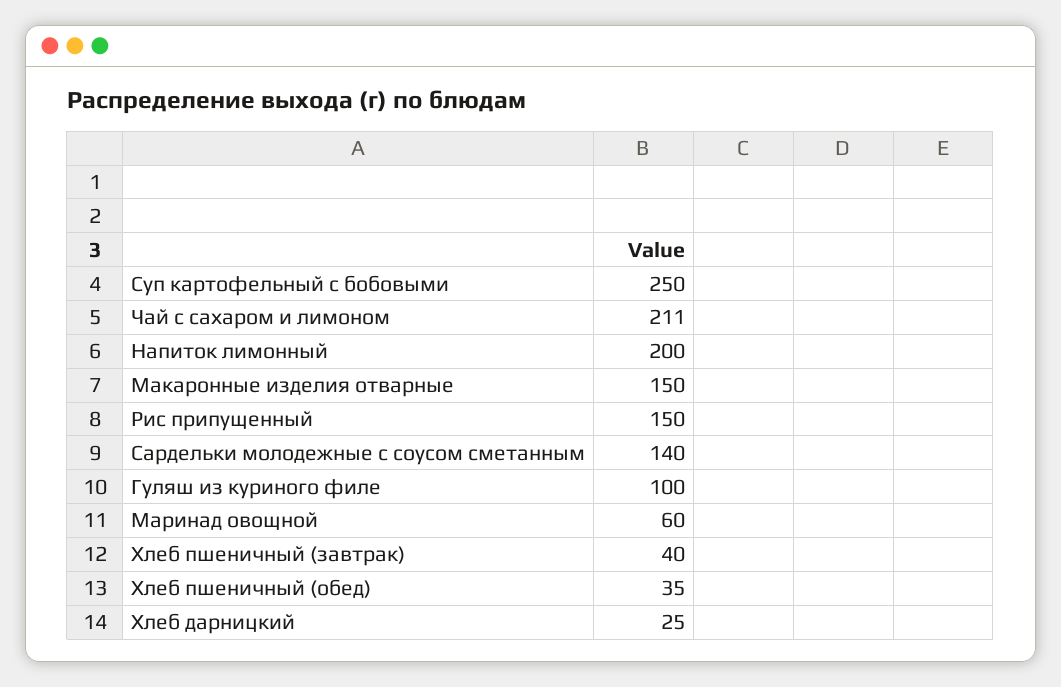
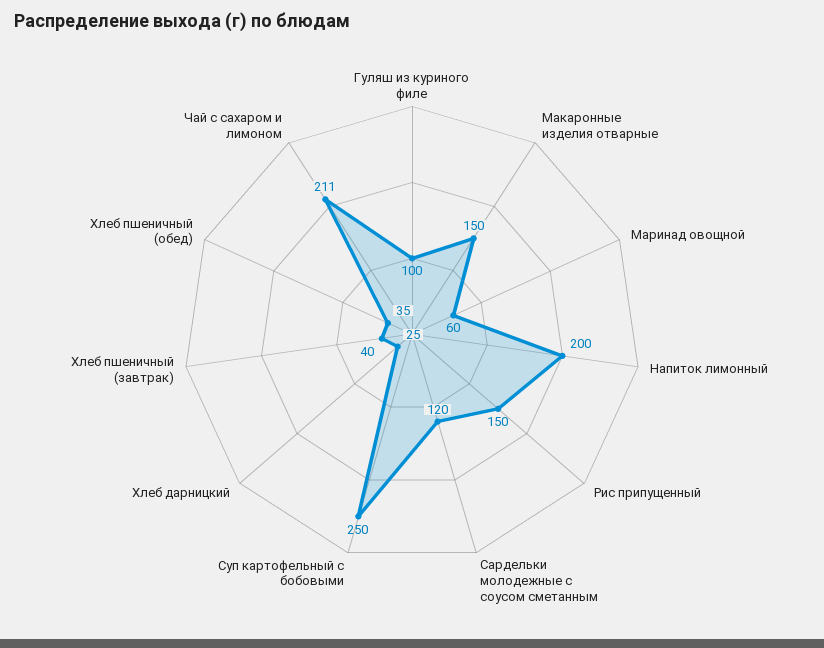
Сардельки молодежные с соусом сметанным: 140 -> 120

